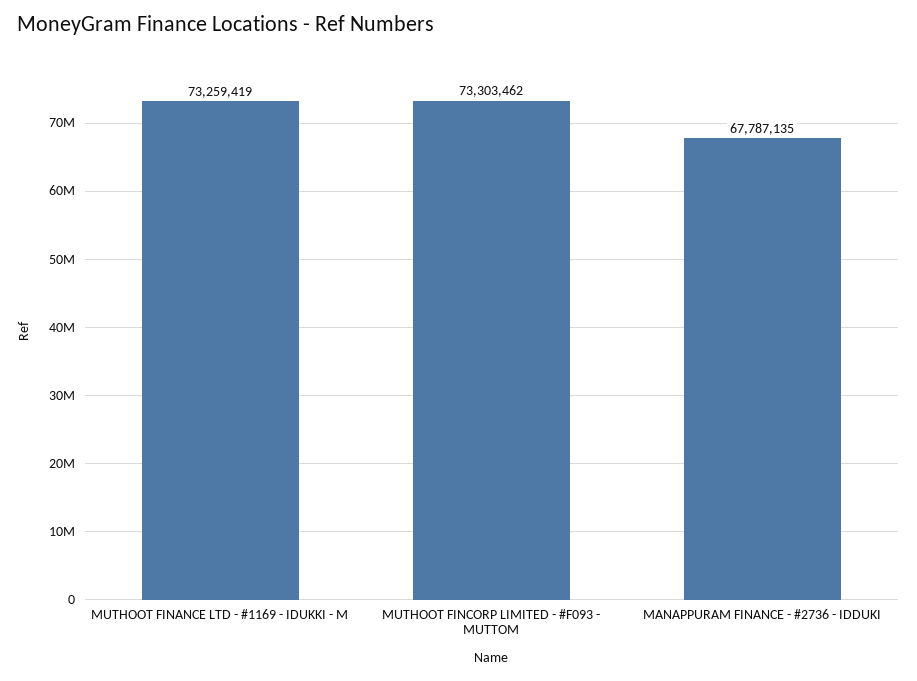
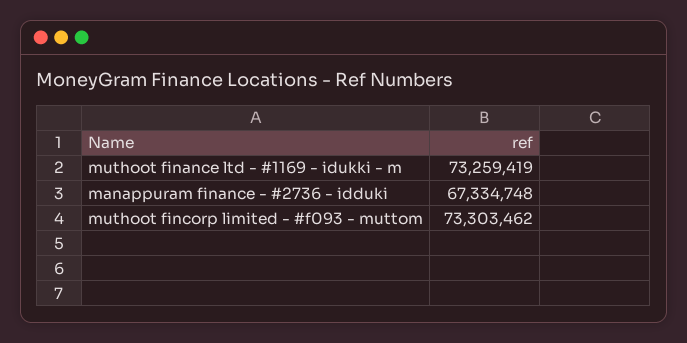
MANAPPURAM FINANCE - #2736 - IDDUKI: 67787135 -> 67334748

